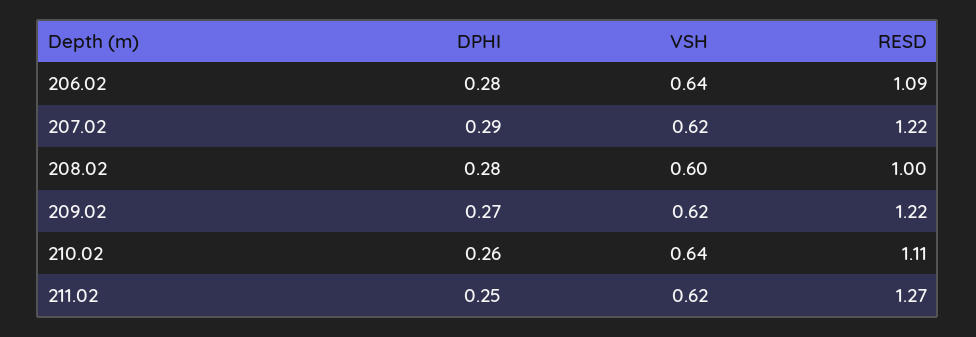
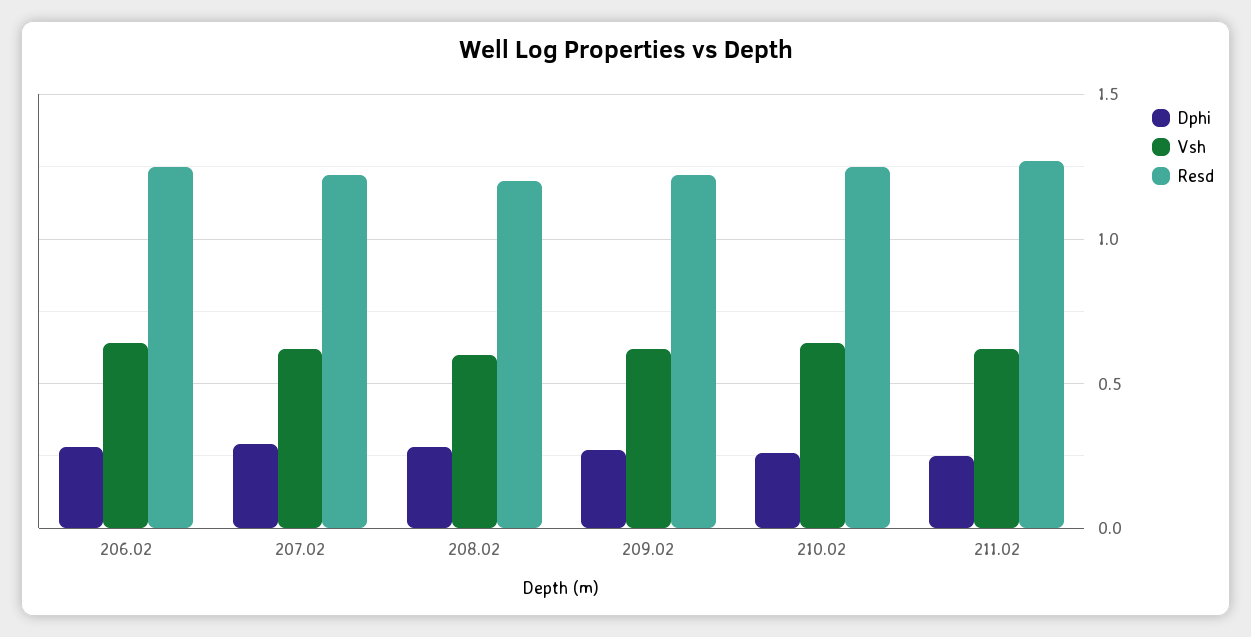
RESD, 206.02: 1.09 -> 1.25
RESD, 208.02: 1 -> 1.2
RESD, 210.02: 1.11 -> 1.25

